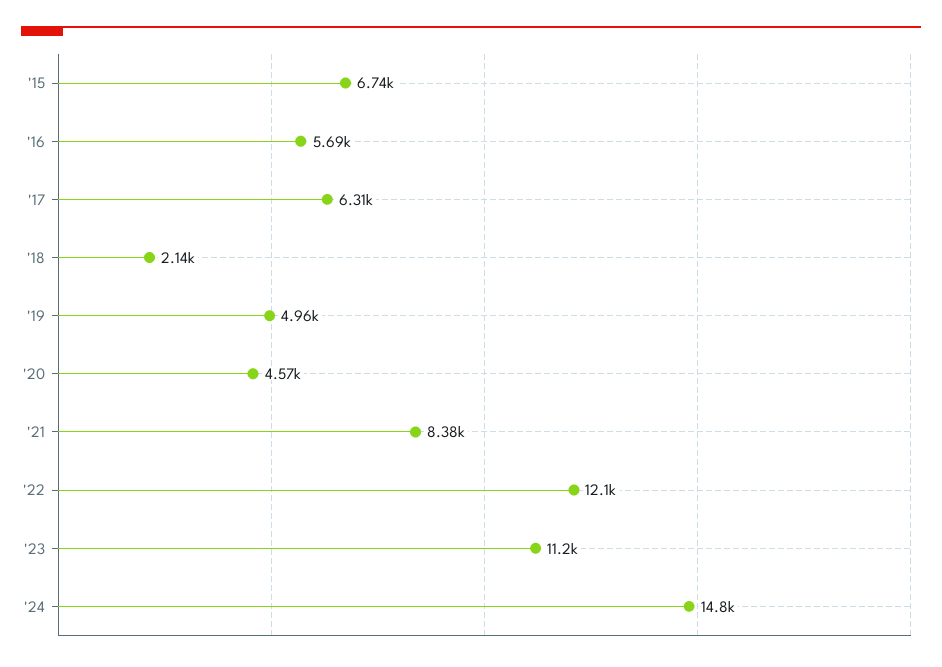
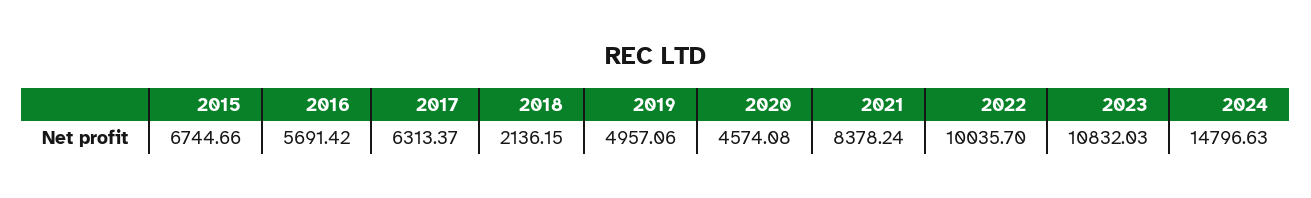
'22: 12100 -> 10035.7
'23: 11200 -> 10832.03

